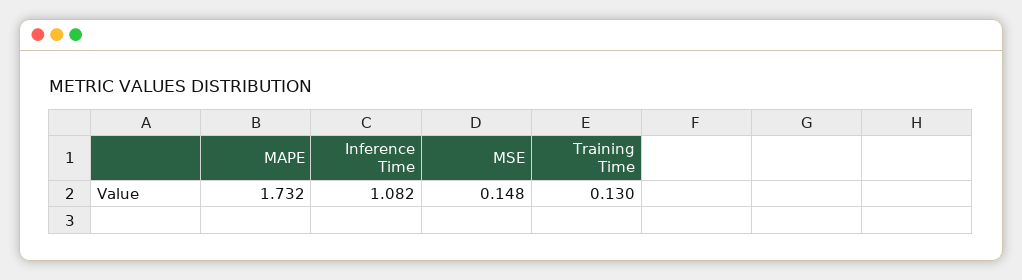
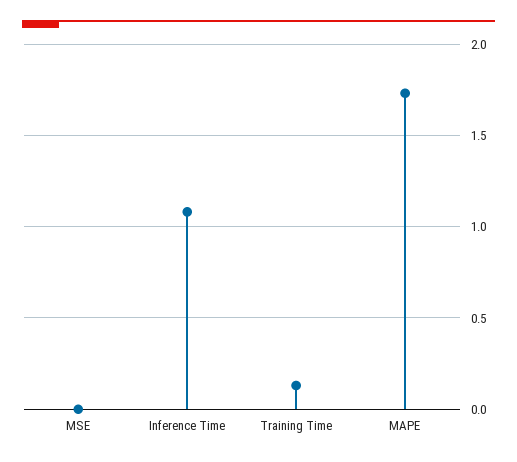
MSE: 0.148 -> 0

